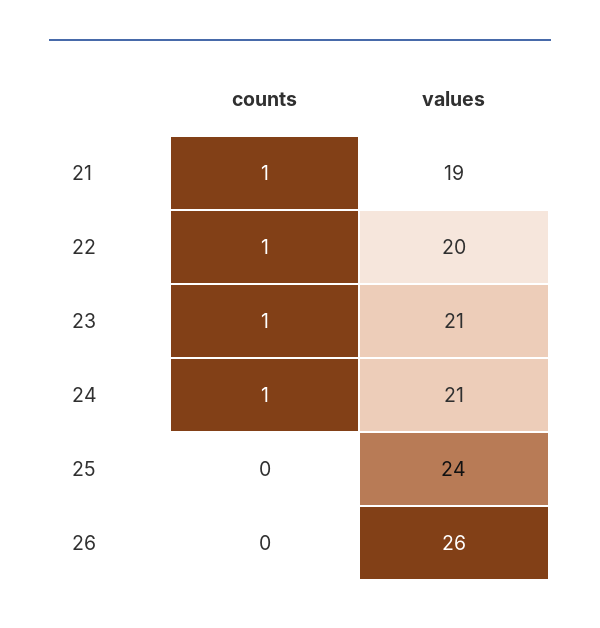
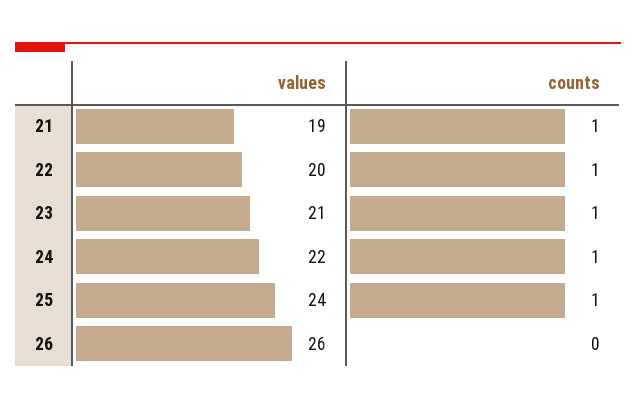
values, 24: 21 -> 22
counts, 25: 0 -> 1

